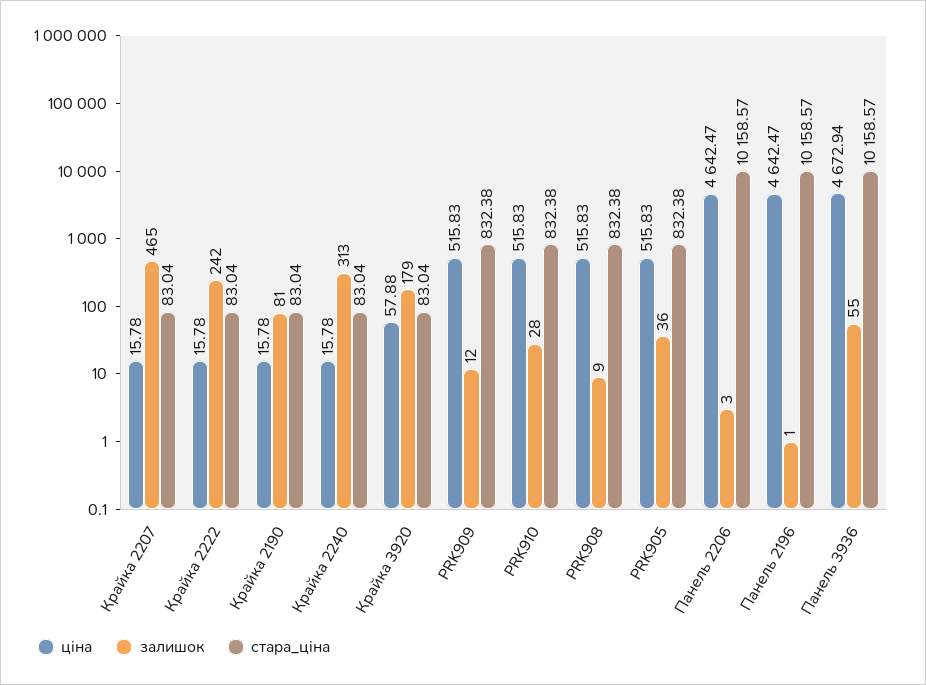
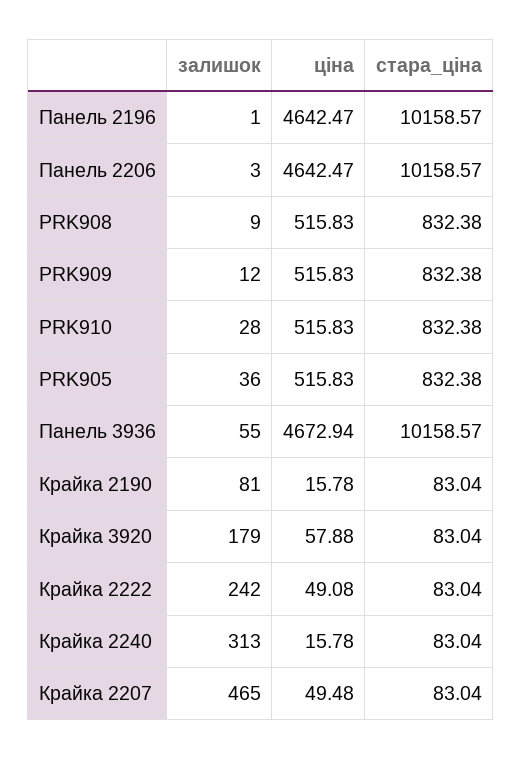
ціна, Крайка 2207: 15.78 -> 49.48
ціна, Крайка 2222: 15.78 -> 49.08

